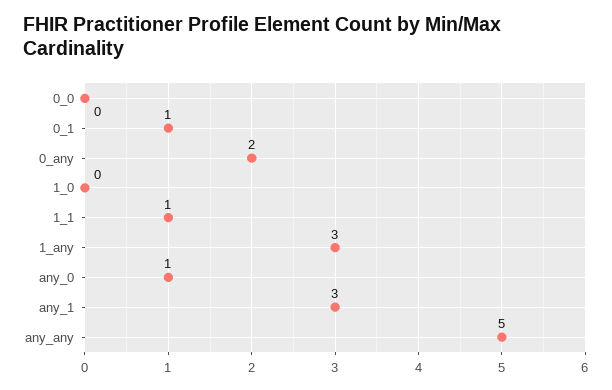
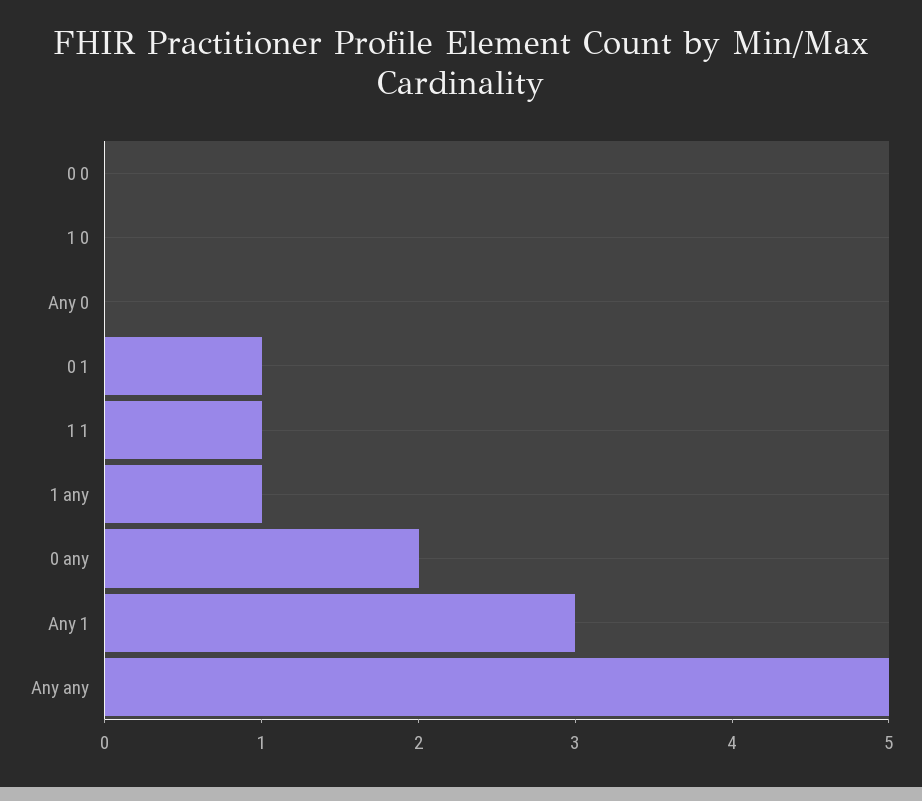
1_any: 3 -> 1
any_0: 1 -> 0

